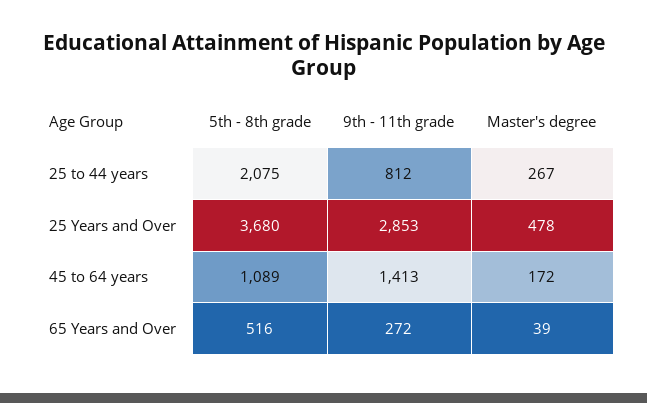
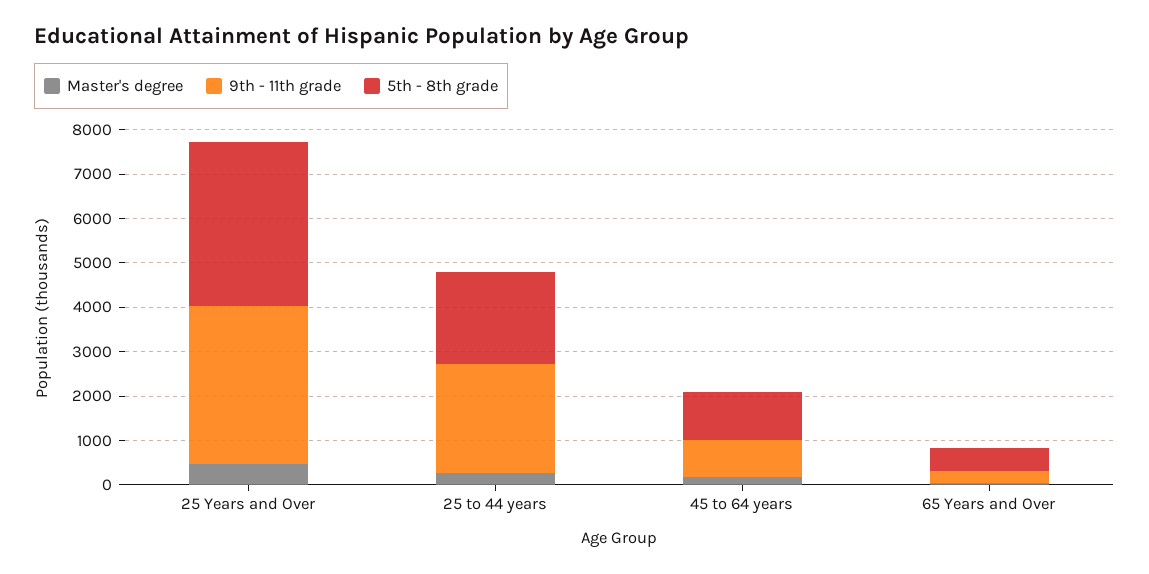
9th - 11th grade, 25 to 44 years: 812 -> 2400
9th - 11th grade, 25 Years and Over: 2853 -> 3600
9th - 11th grade, 45 to 64 years: 1413 -> 800

